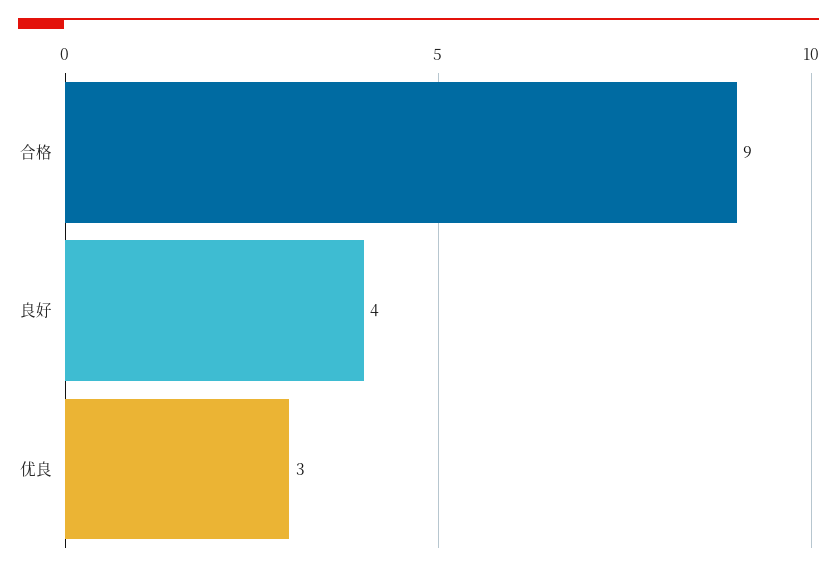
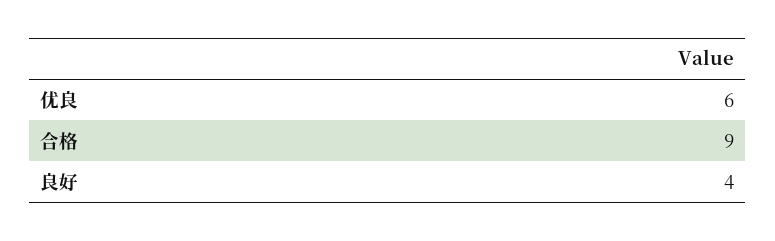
优良: 3 -> 6

